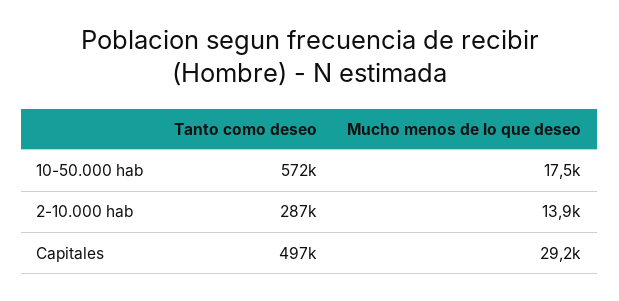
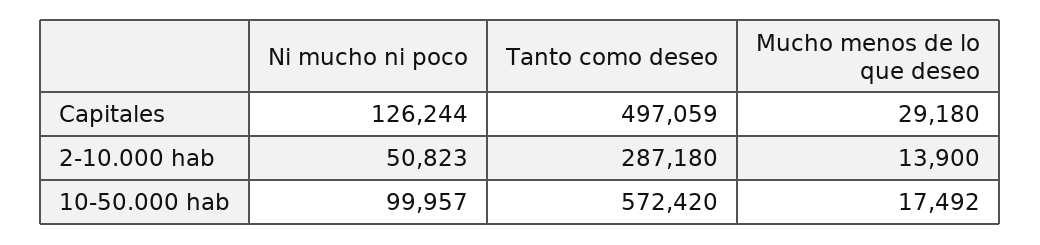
Ni mucho ni poco, Capitales: none -> 126244
Ni mucho ni poco, 2-10.000 hab: none -> 50823
Ni mucho ni poco, 10-50.000 hab: none -> 99957

